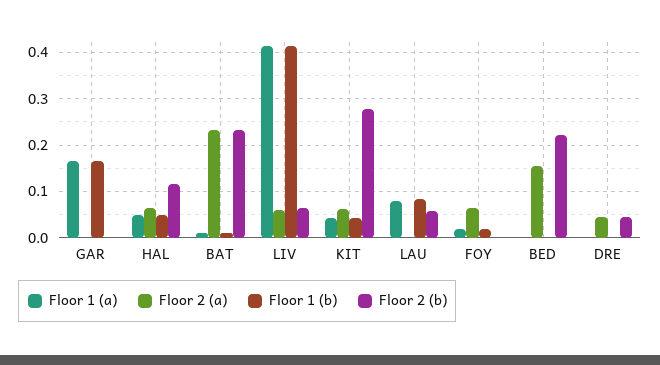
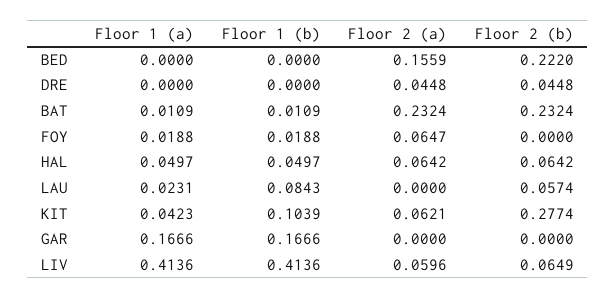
Floor 2 (b), HAL: 0.12 -> 0.0642
Floor 1 (b), KIT: 0.04 -> 0.1039
Floor 1 (a), LAU: 0.08 -> 0.0231

